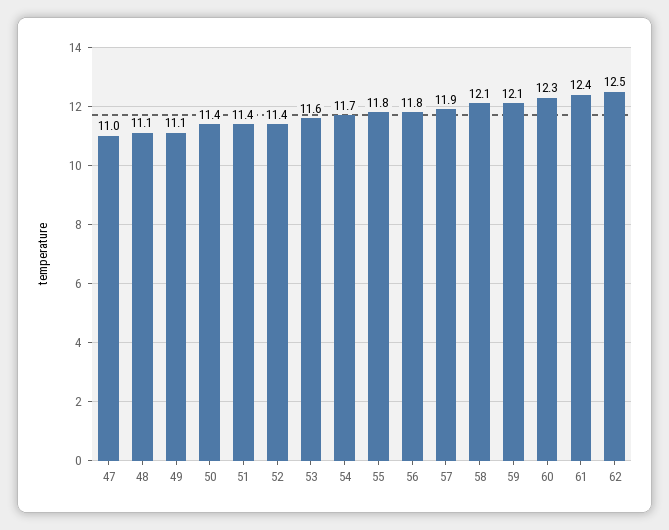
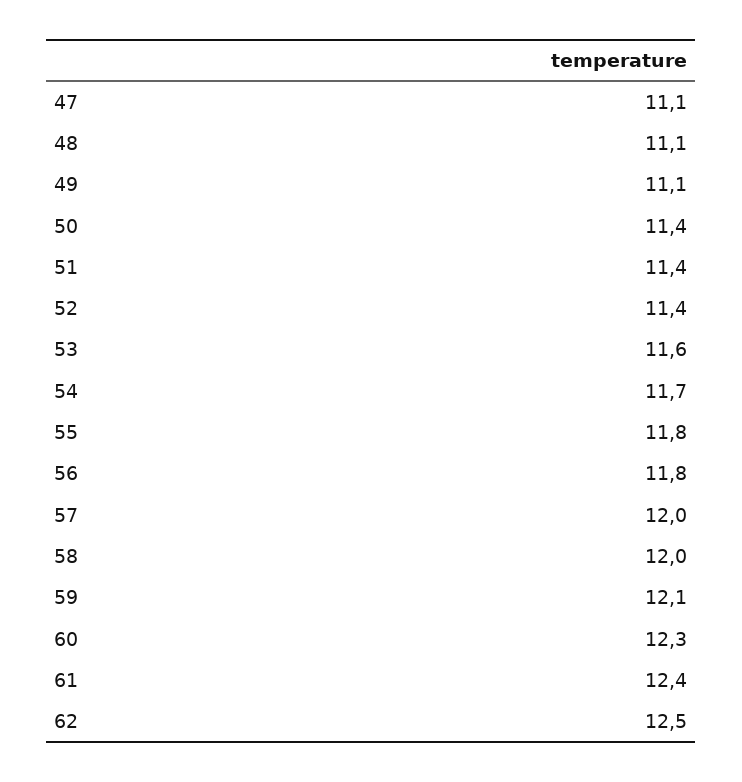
47: 11 -> 11.1
57: 11.9 -> 12
58: 12.1 -> 12

